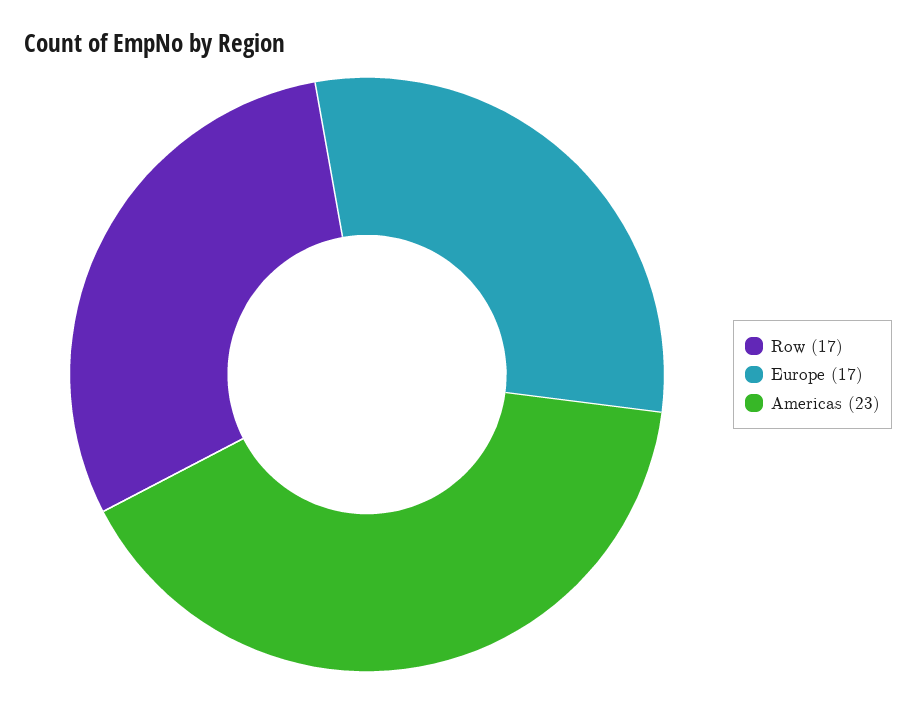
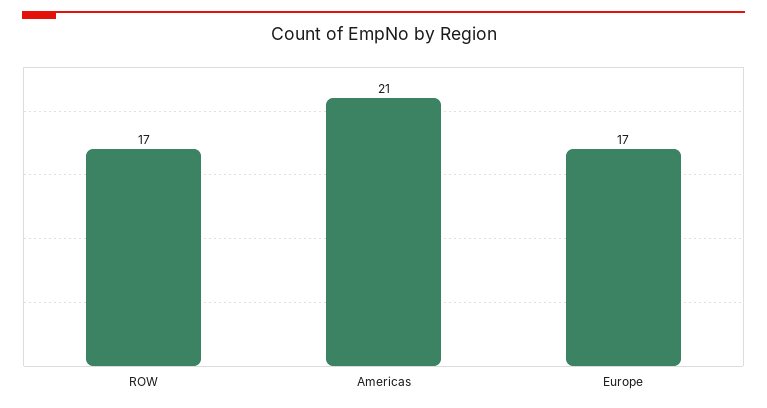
Americas: 23 -> 21

